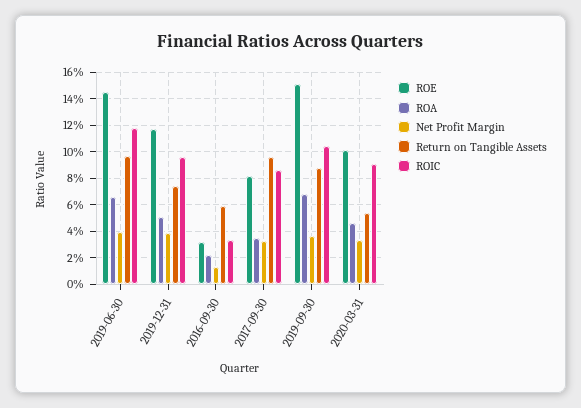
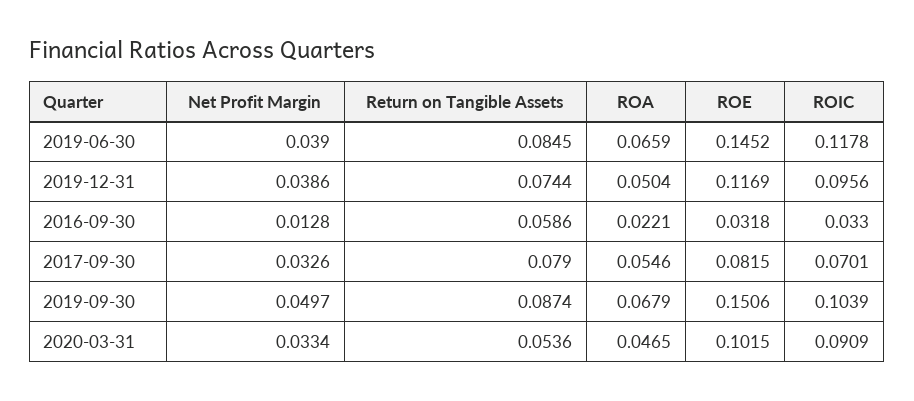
Return on Tangible Assets, 2019-06-30: 0.095 -> 0.0845
ROA, 2017-09-30: 0.035 -> 0.0546
Return on Tangible Assets, 2017-09-30: 0.095 -> 0.079
ROIC, 2017-09-30: 0.085 -> 0.0701
Net Profit Margin, 2019-09-30: 0.035 -> 0.0497

